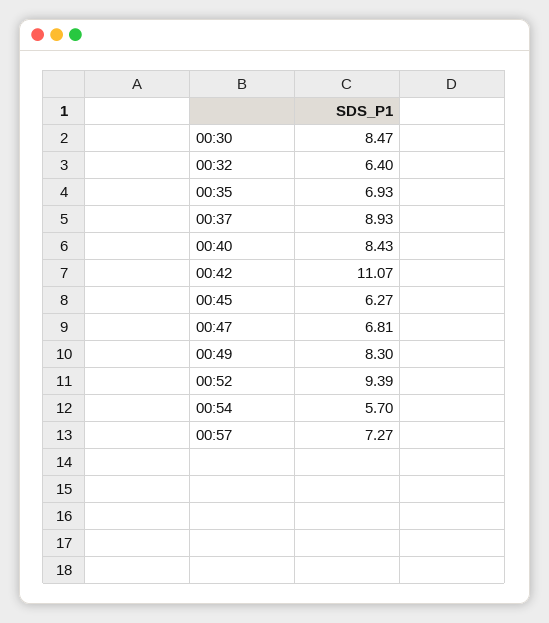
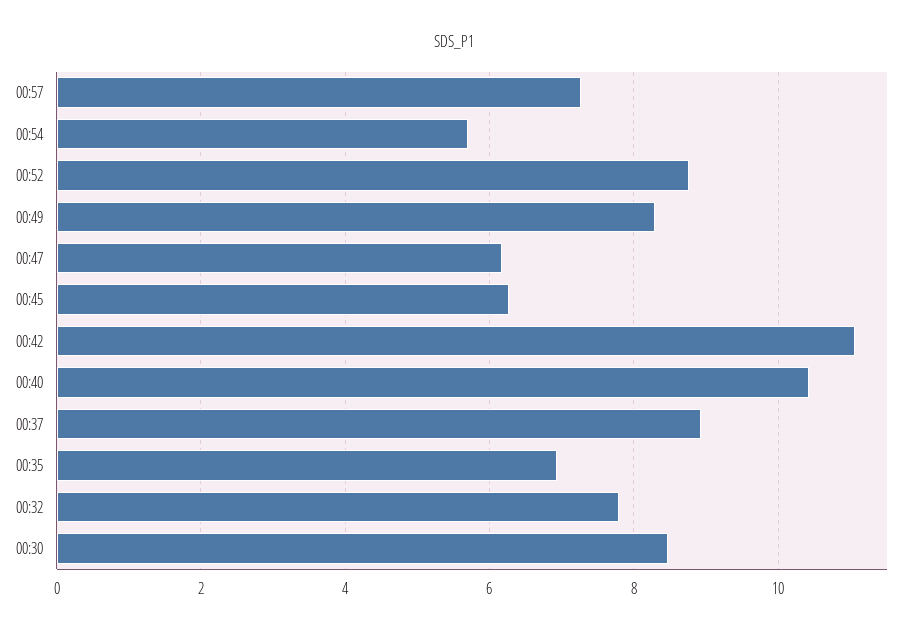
00:32: 6.4 -> 7.8
00:40: 8.43 -> 10.4
00:47: 6.81 -> 6.2
00:52: 9.39 -> 8.8

